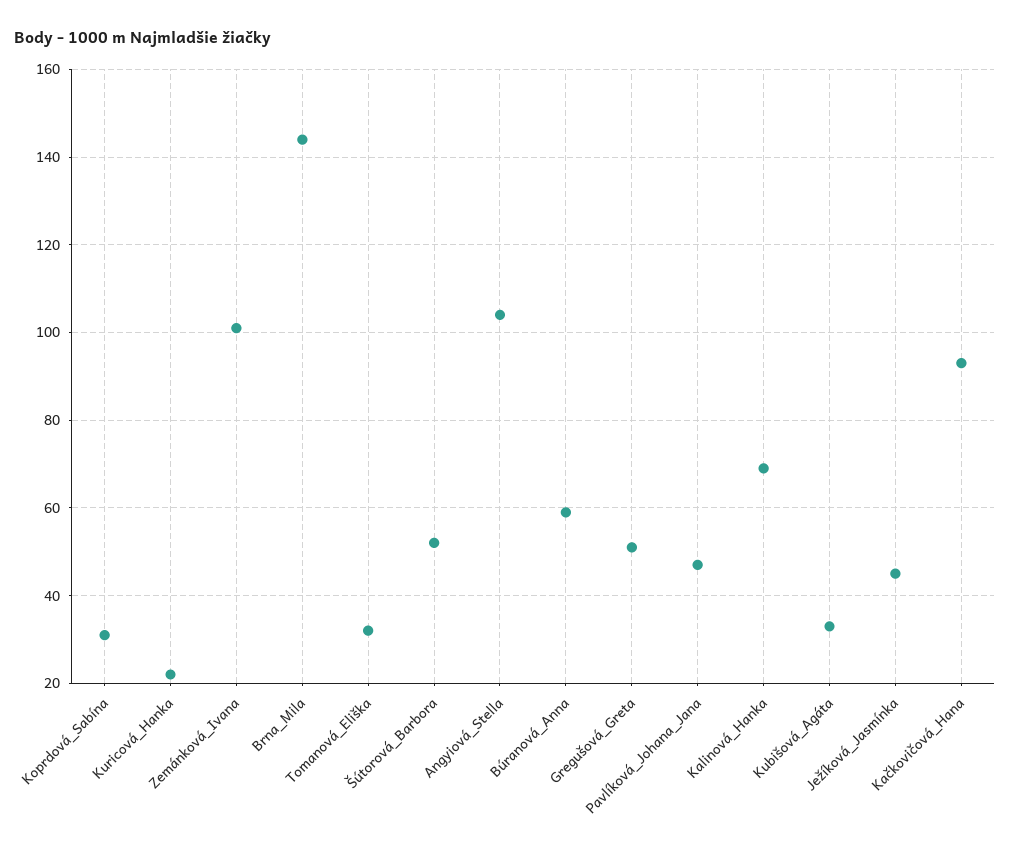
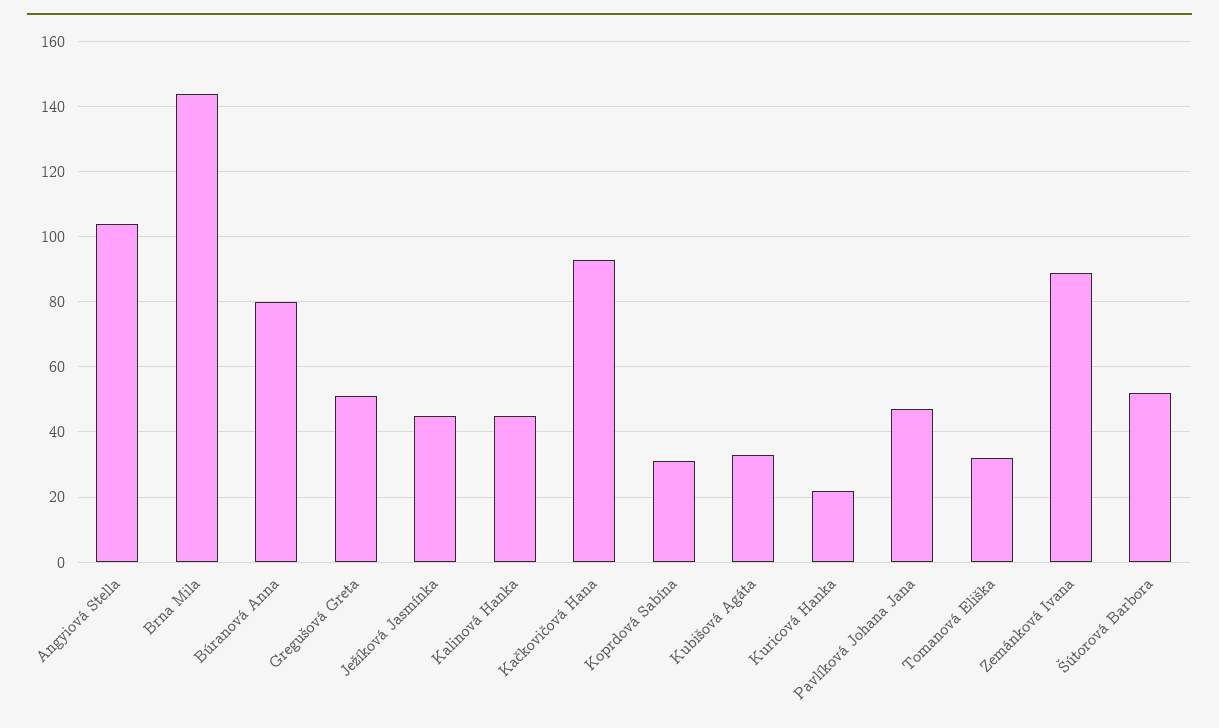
Zemánková_Ivana: 100 -> 90
Búranová_Anna: 60 -> 80
Kalinová_Hanka: 70 -> 45

